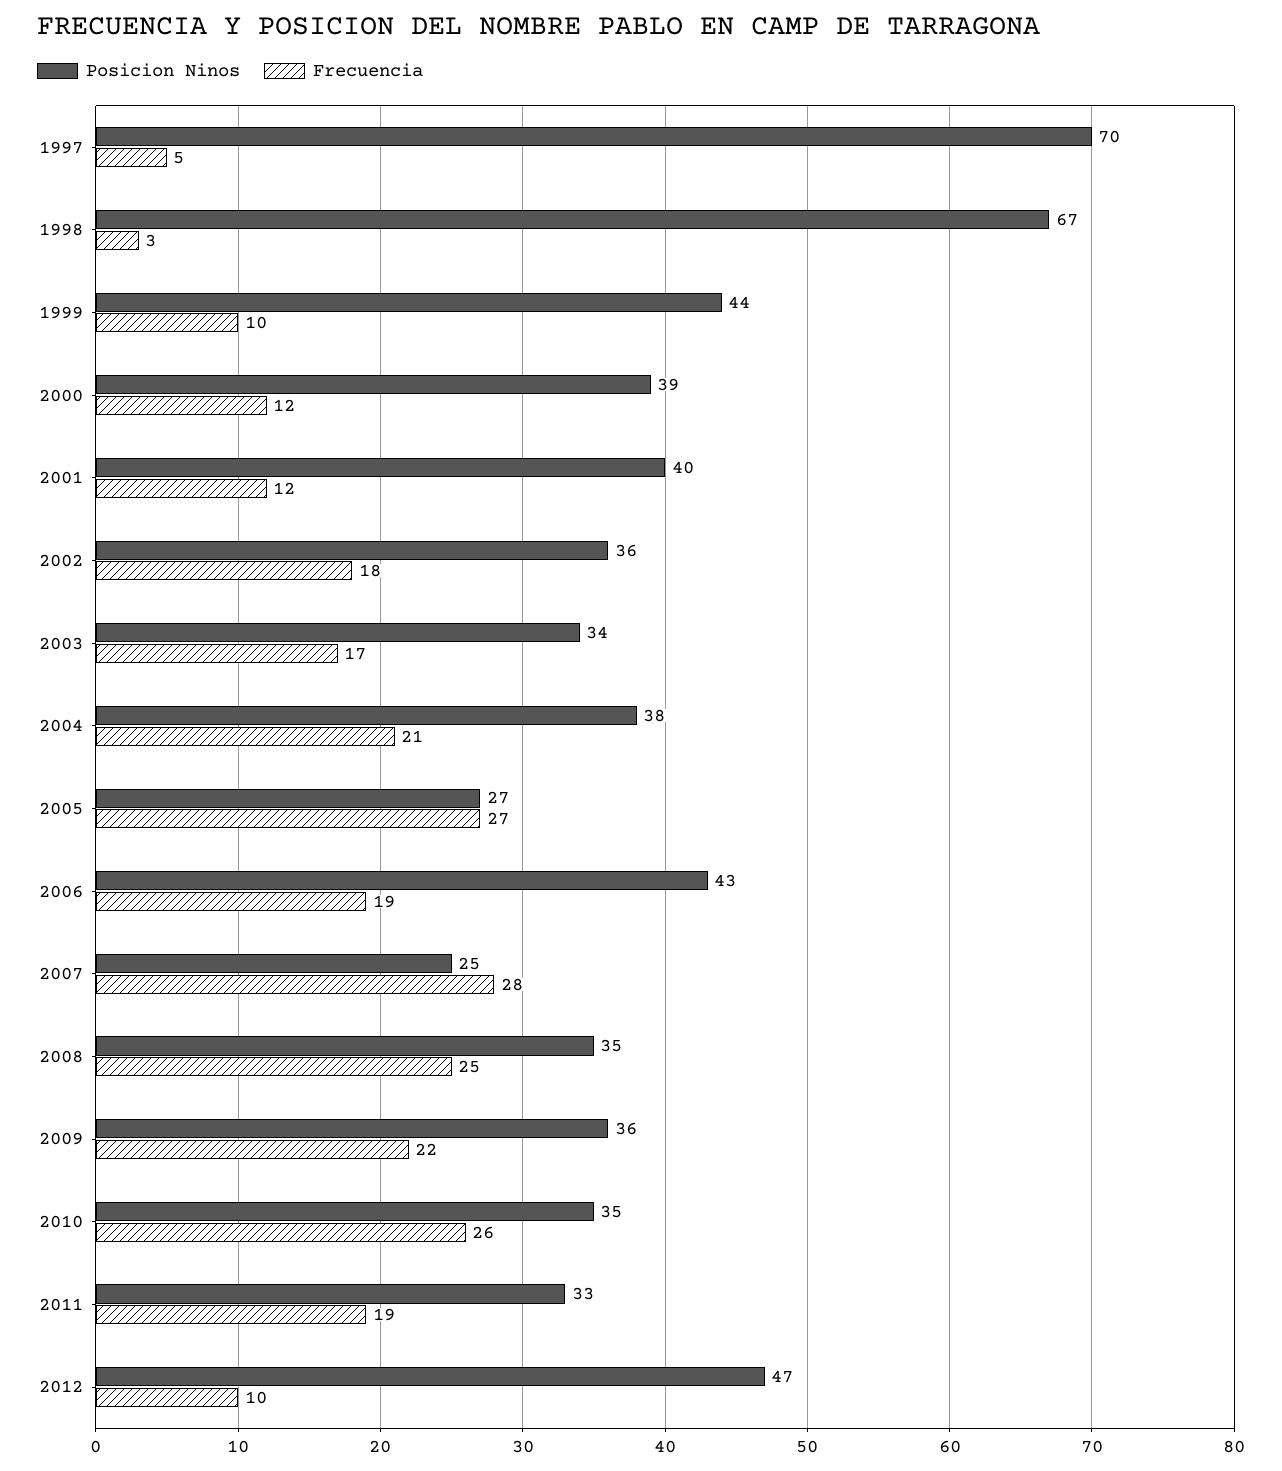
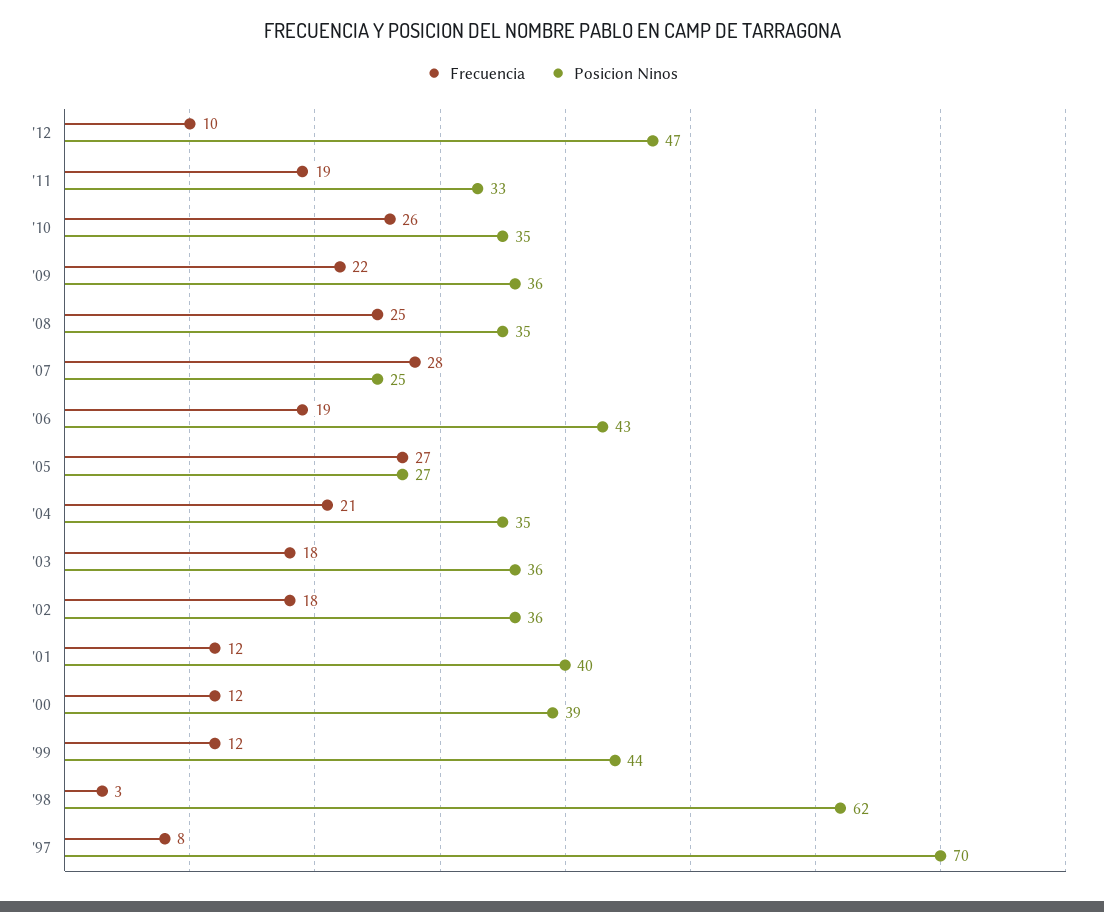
Frecuencia, 1997: 5 -> 8
Posicion Ninos, 1998: 67 -> 62
Frecuencia, 1999: 10 -> 12
Posicion Ninos, 2003: 34 -> 36
Frecuencia, 2003: 17 -> 18
Posicion Ninos, 2004: 38 -> 35

